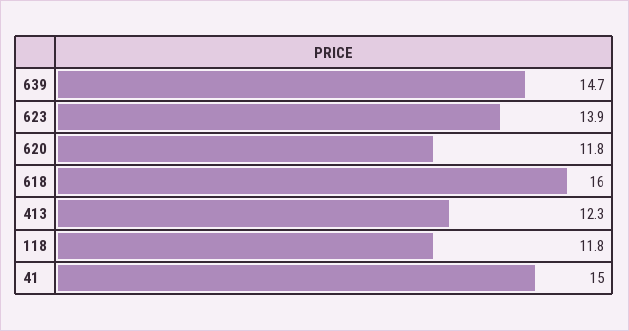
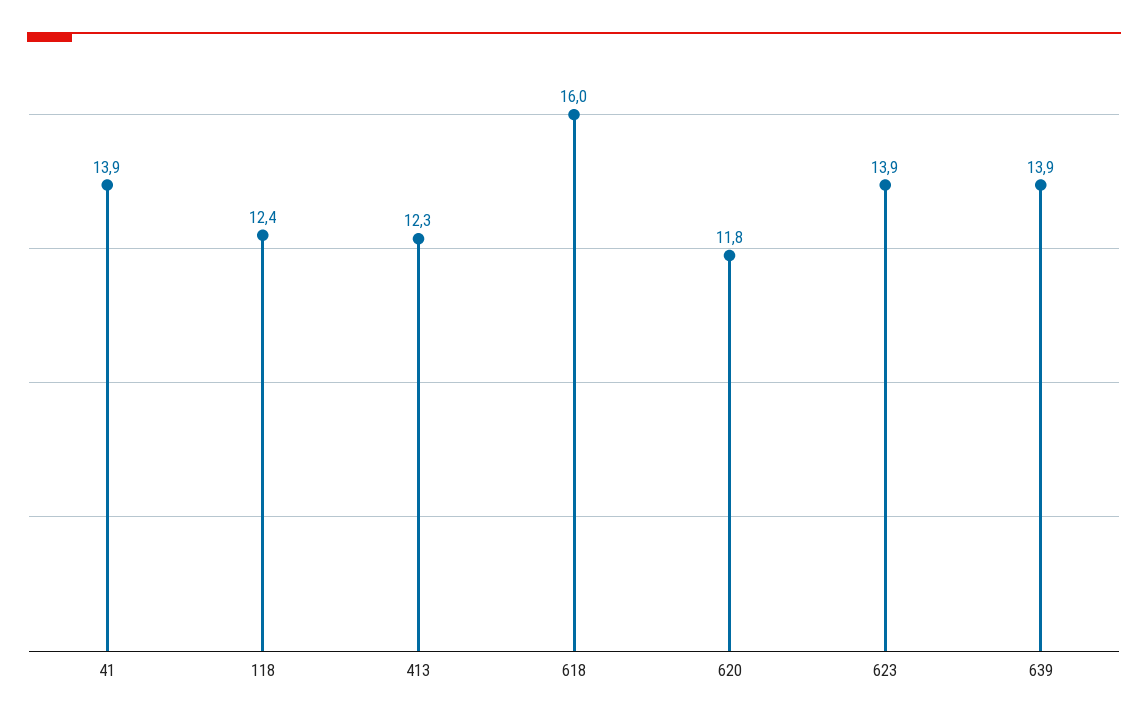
639: 14.7 -> 13.9
118: 11.8 -> 12.4
41: 15 -> 13.9

